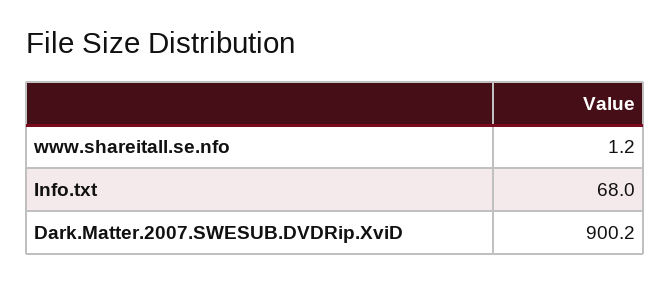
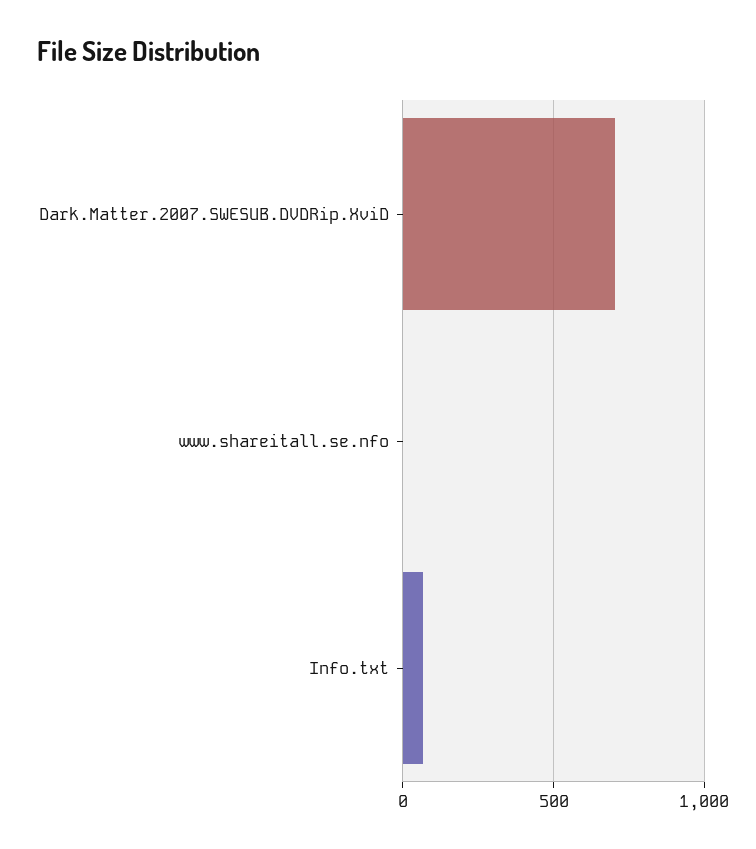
Dark.Matter.2007.SWESUB.DVDRip.XviD: 900.2 -> 700

